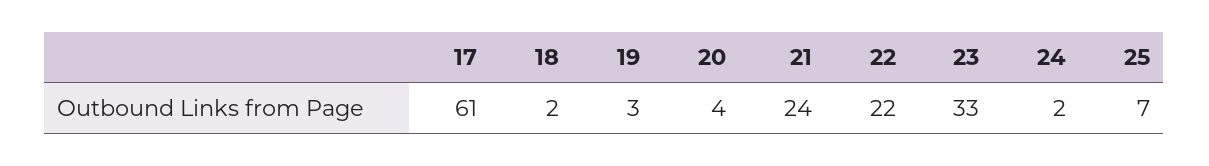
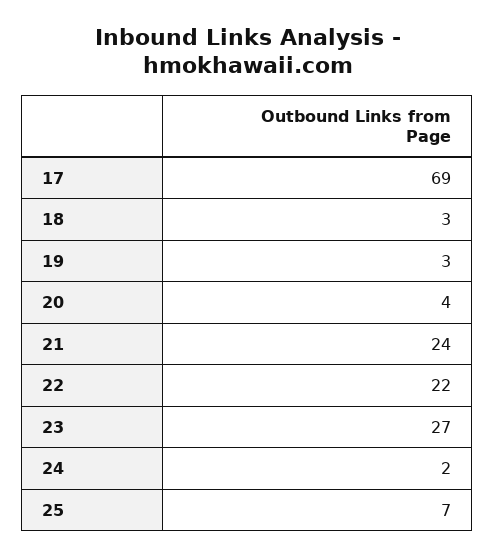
17: 61 -> 69
18: 2 -> 3
23: 33 -> 27

